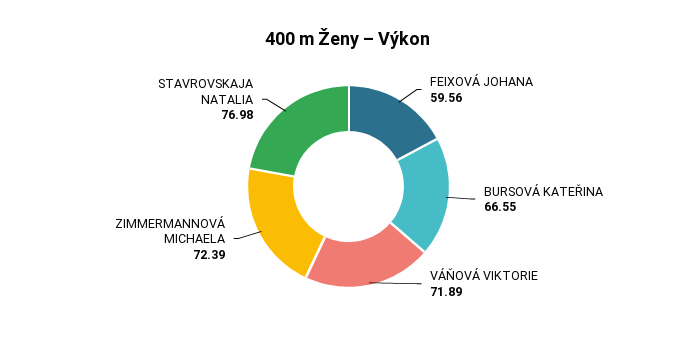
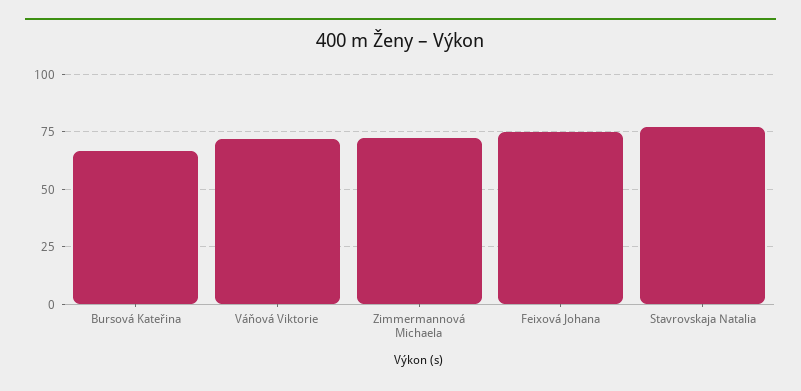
FEIXOVÁ JOHANA: 59.56 -> 75

